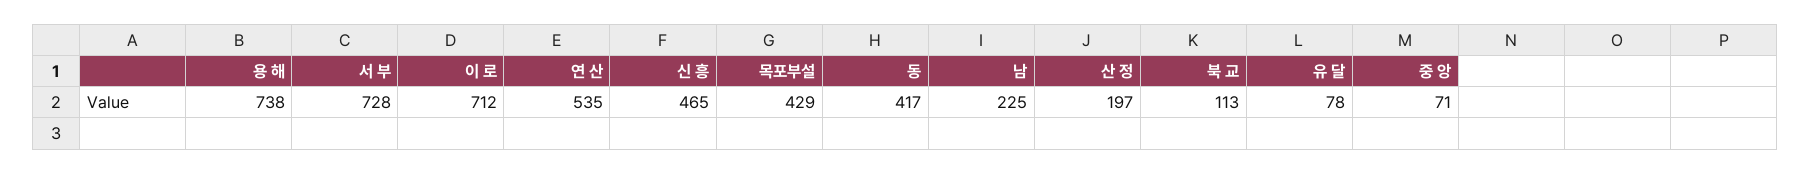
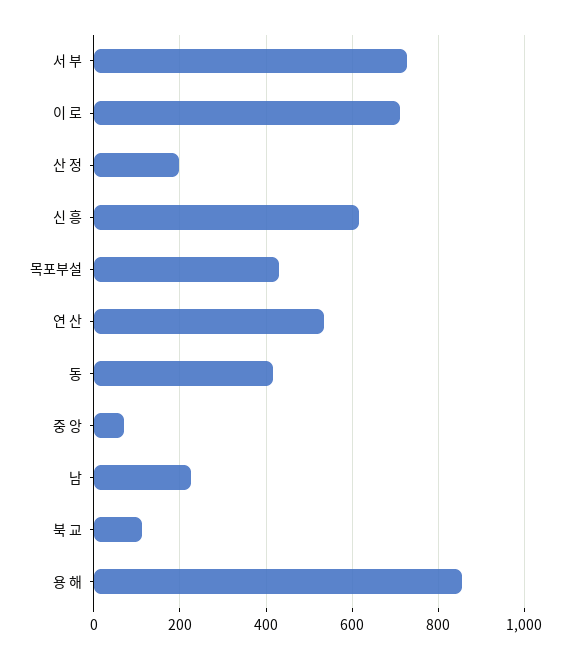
용 해: 738 -> 860
신 흥: 465 -> 620
유 달: 78 -> none

